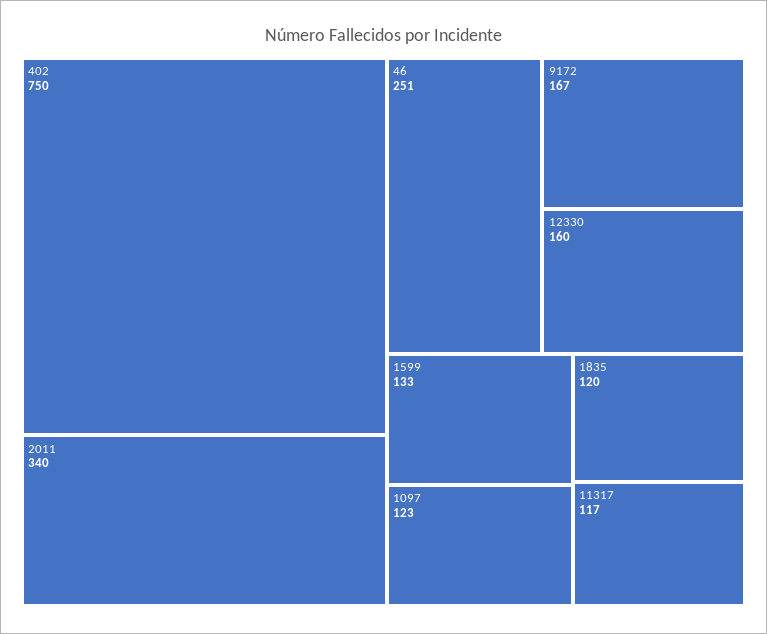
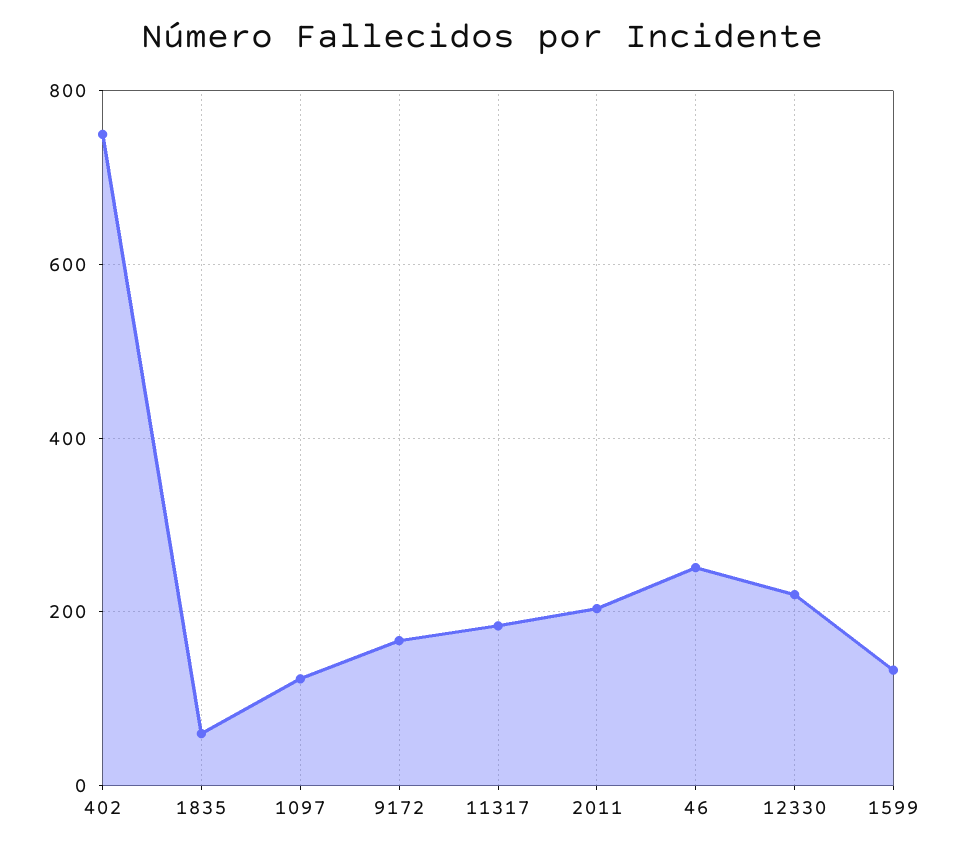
2011: 340 -> 200
12330: 160 -> 220
1835: 120 -> 60
11317: 117 -> 180

